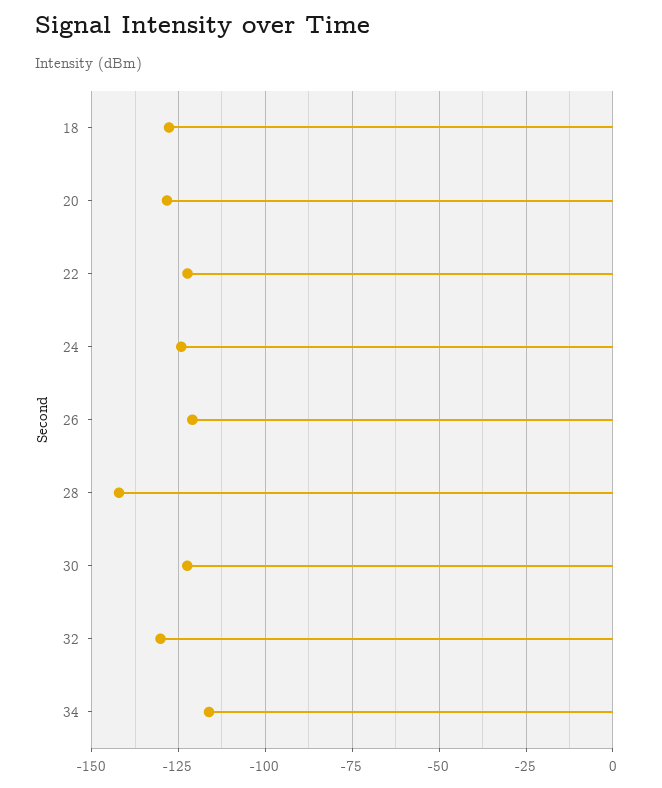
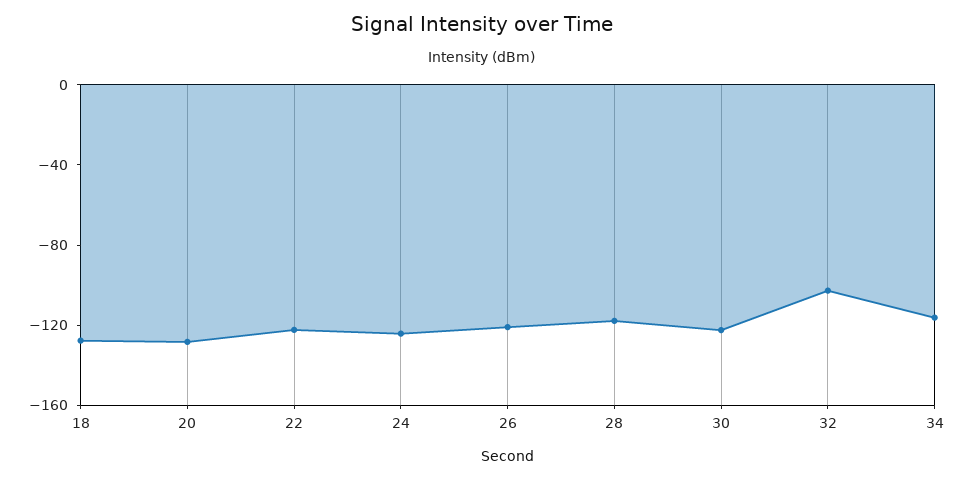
28: -142.5 -> -120
32: -130 -> -100

